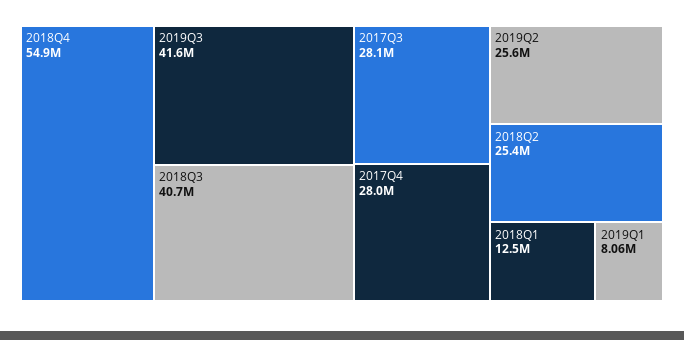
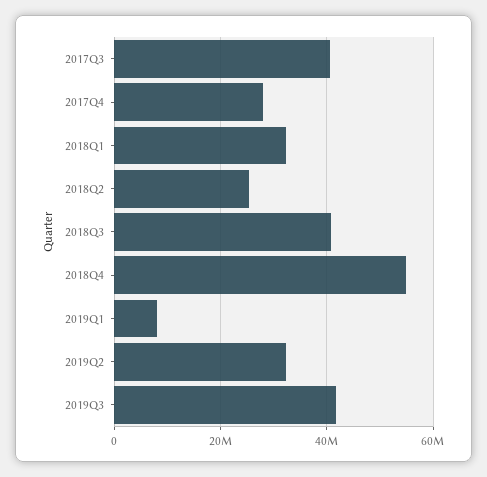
2017Q3: 28100000 -> 40000000
2019Q2: 25600000 -> 32000000
2018Q1: 12500000 -> 32000000

